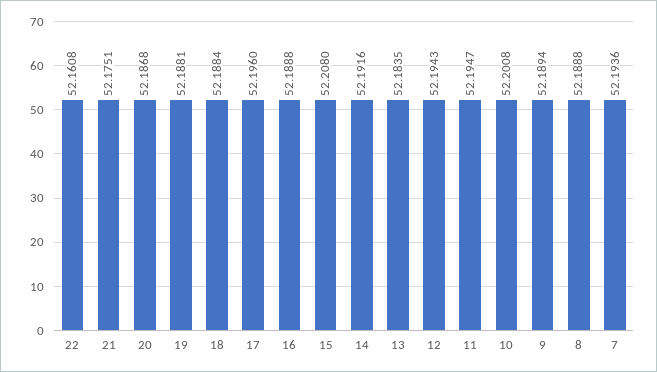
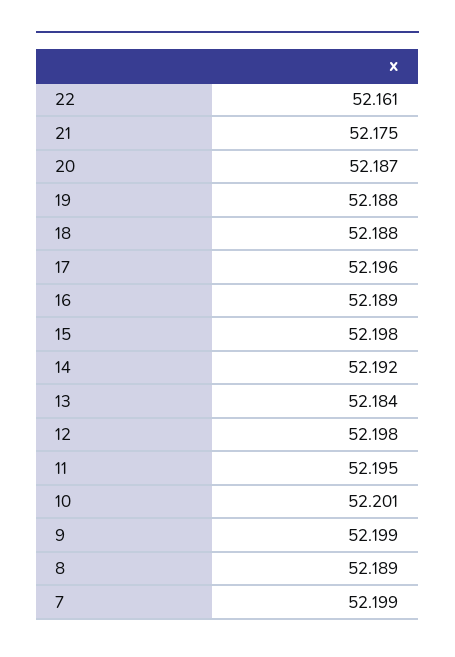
15: 52.208 -> 52.198
12: 52.1943 -> 52.198
9: 52.1894 -> 52.199
7: 52.1936 -> 52.199

